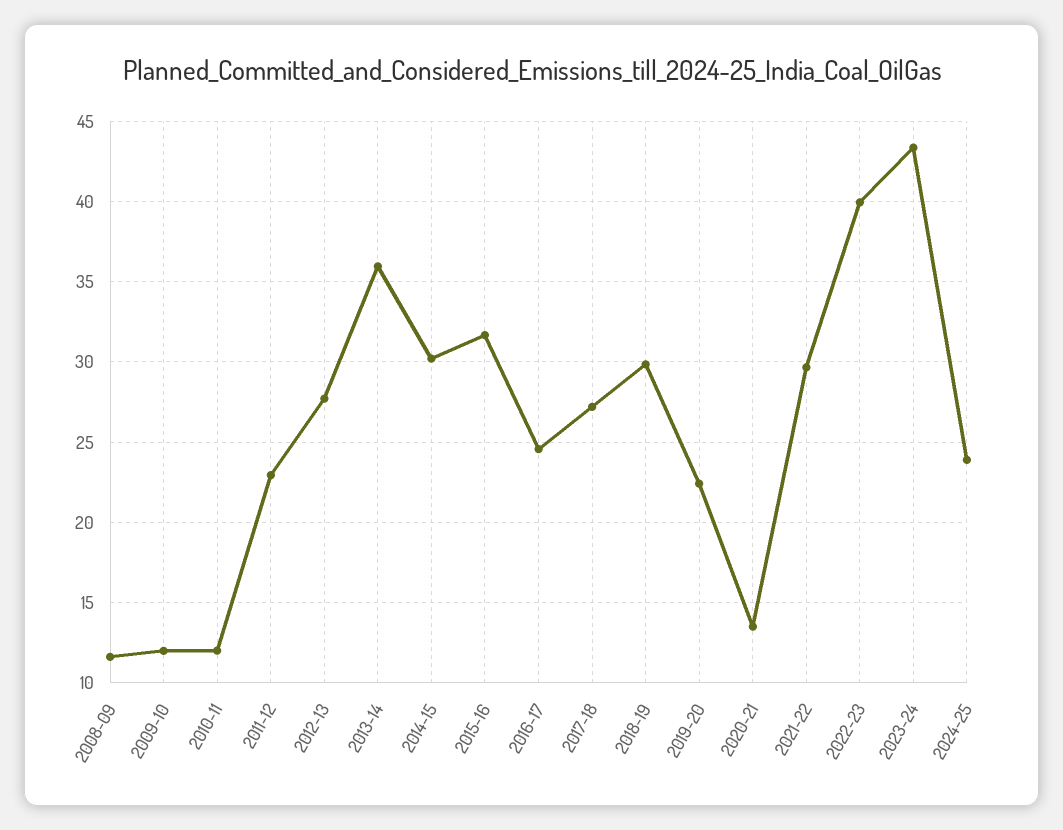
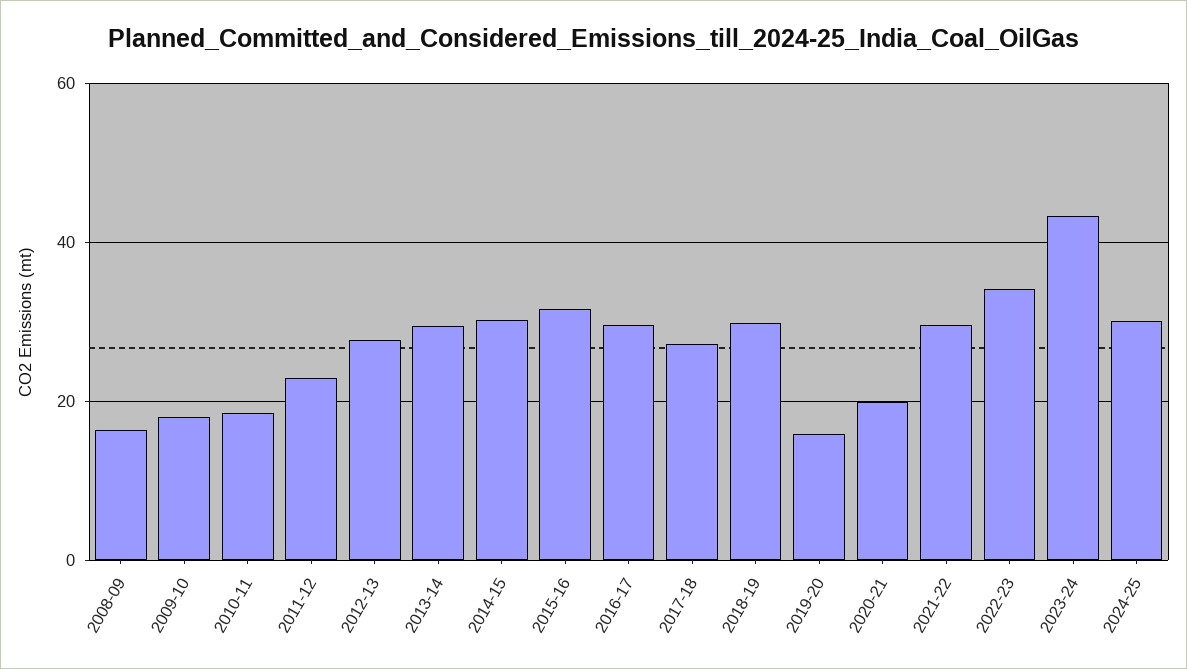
2008-09: 11.5 -> 16
2009-10: 12 -> 18
2010-11: 12 -> 18
2013-14: 36 -> 30
2016-17: 24.5 -> 30
2019-20: 22.5 -> 16
2020-21: 13.5 -> 20
2022-23: 40 -> 34
2024-25: 24 -> 30

